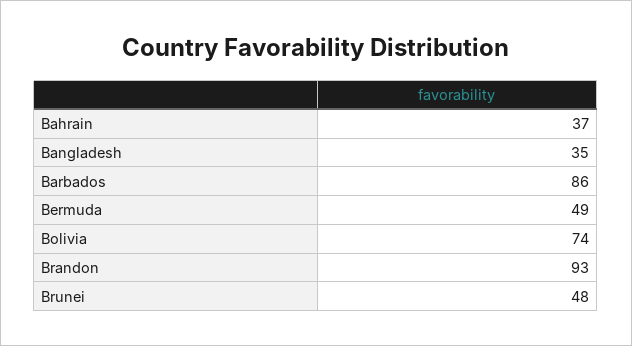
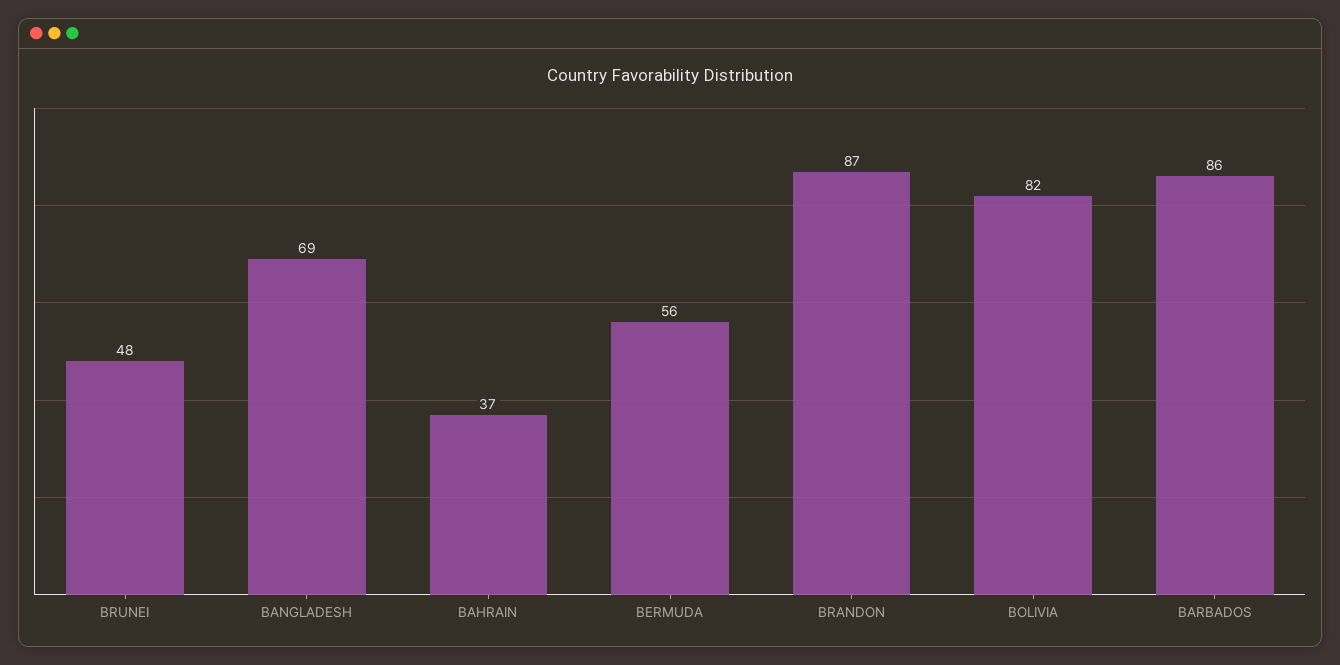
Bangladesh: 35 -> 69
Bermuda: 49 -> 56
Bolivia: 74 -> 82
Brandon: 93 -> 87

